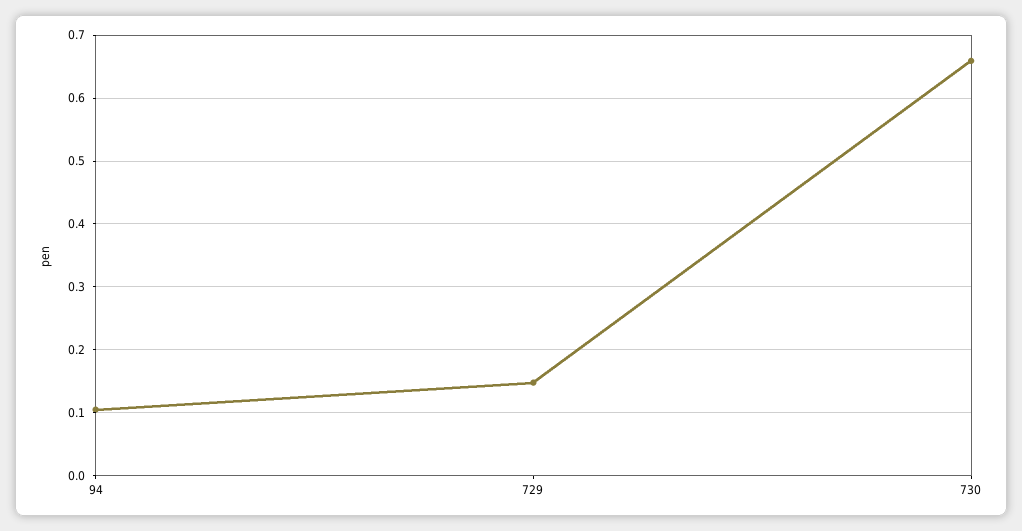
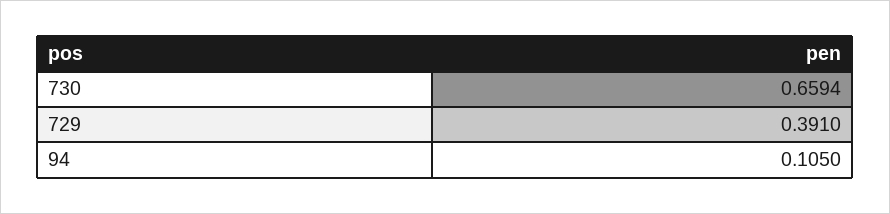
729: 0.15 -> 0.391

